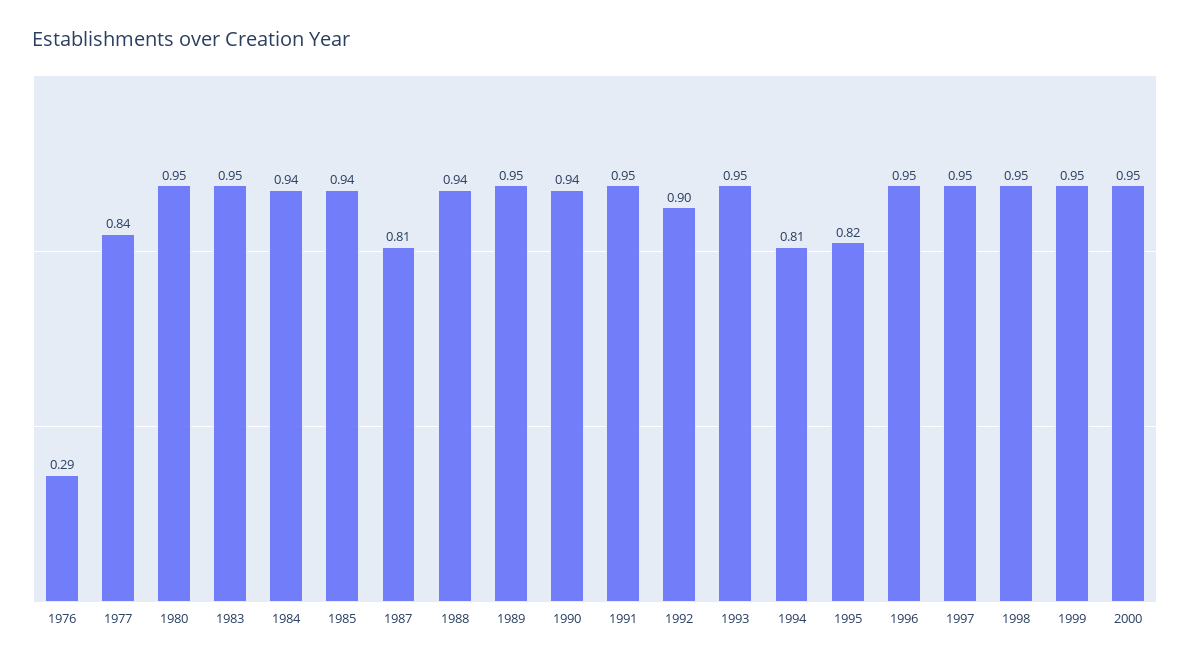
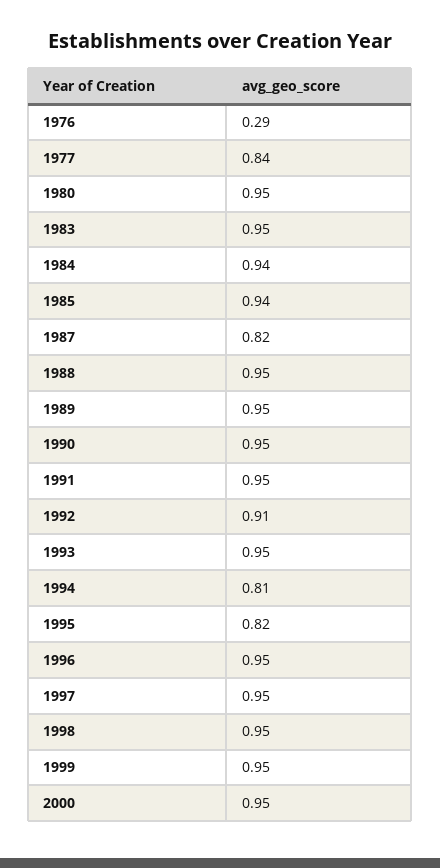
1987: 0.81 -> 0.82
1988: 0.94 -> 0.95
1990: 0.94 -> 0.95
1992: 0.9 -> 0.91

